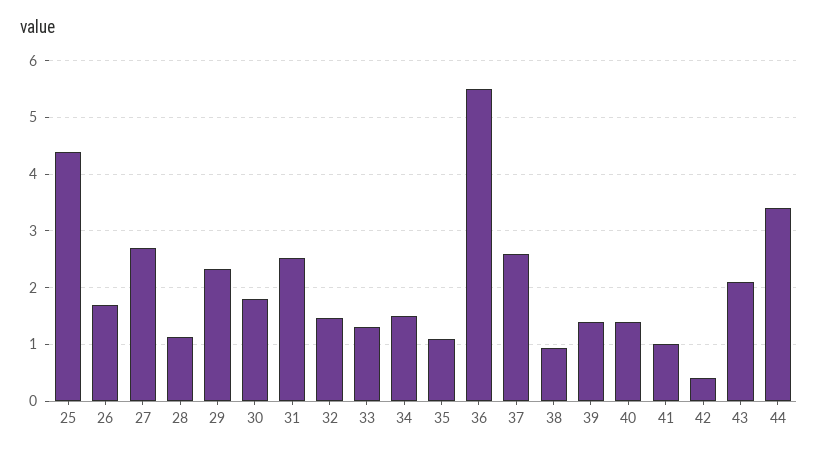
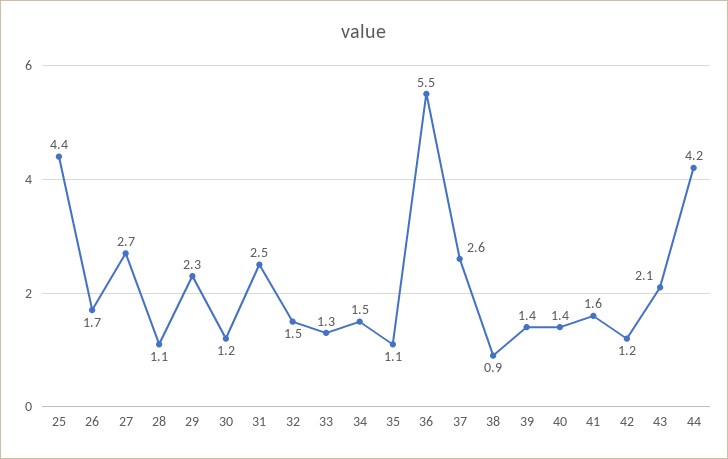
30: 1.8 -> 1.2
41: 1 -> 1.6
42: 0.4 -> 1.2
44: 3.4 -> 4.2

